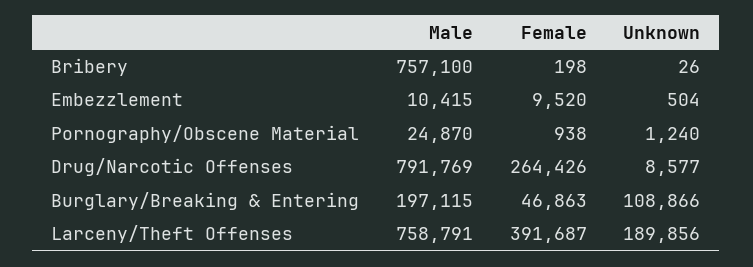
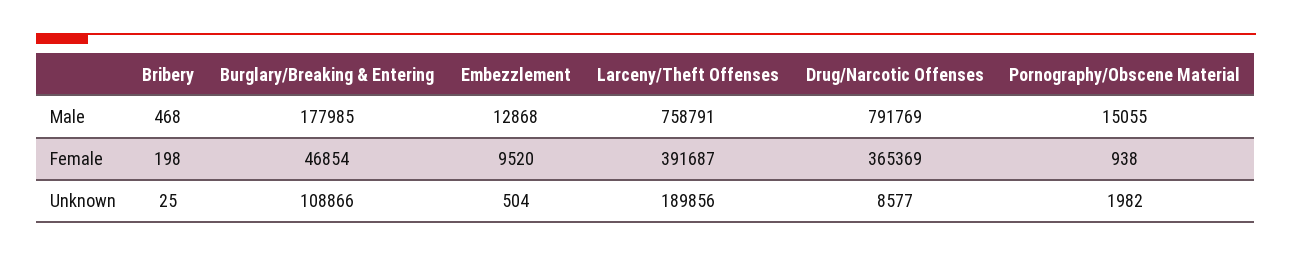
Male, Bribery: 757100 -> 468
Unknown, Bribery: 26 -> 25
Male, Embezzlement: 10415 -> 12868
Male, Pornography/Obscene Material: 24870 -> 15055
Unknown, Pornography/Obscene Material: 1240 -> 1982
Female, Drug/Narcotic Offenses: 264426 -> 365369
Male, Burglary/Breaking & Entering: 197115 -> 177985
Female, Burglary/Breaking & Entering: 46863 -> 46854

